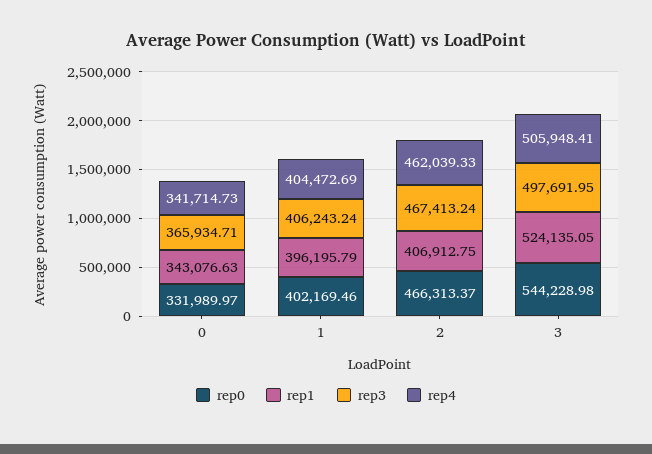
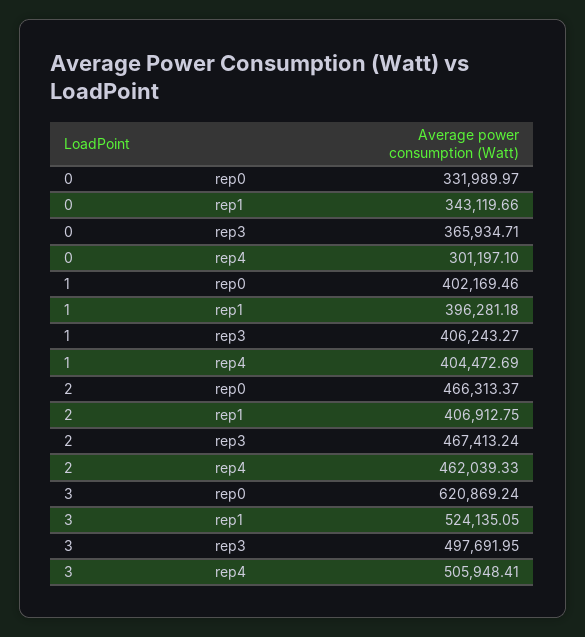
rep1, 0: 343076.63 -> 343119.66
rep4, 0: 341714.73 -> 301197.1
rep1, 1: 396195.79 -> 396281.18
rep3, 1: 406243.24 -> 406243.27
rep0, 3: 544228.98 -> 620869.24

